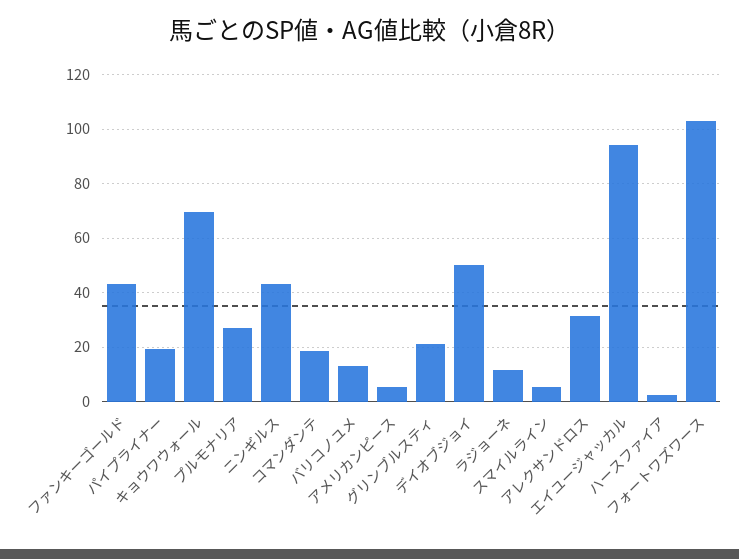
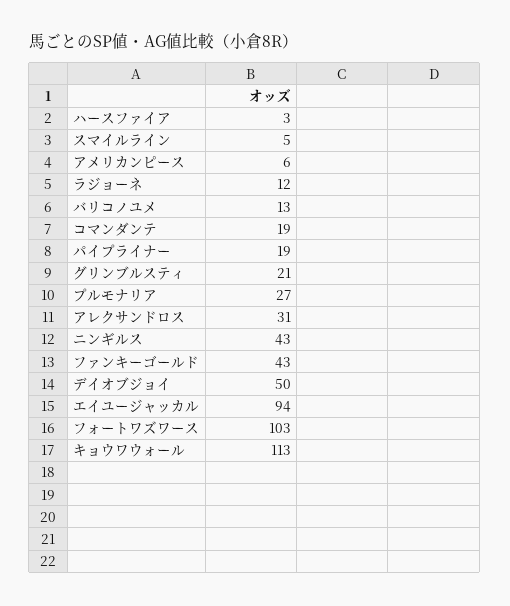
キョウワウォール: 70 -> 113

